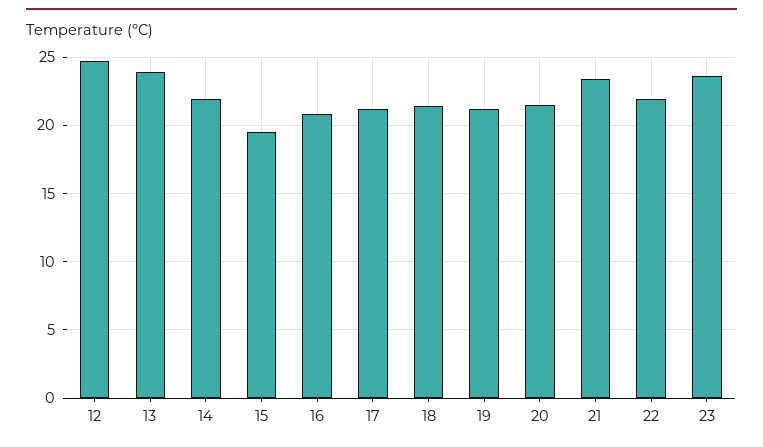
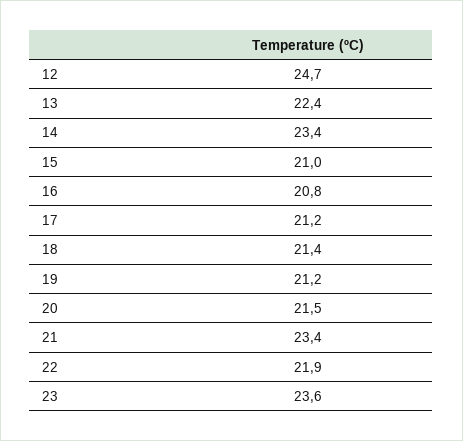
13: 24 -> 22.4
14: 22 -> 23.4
15: 19.5 -> 21

